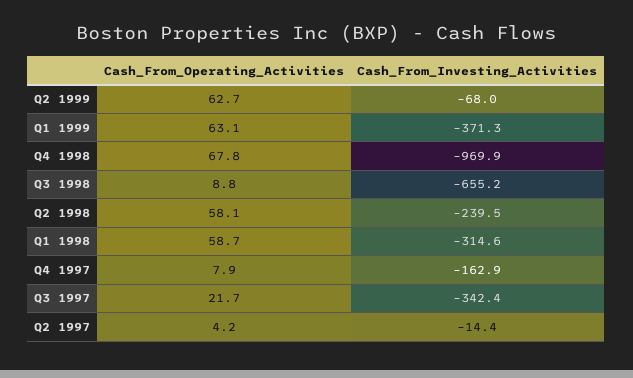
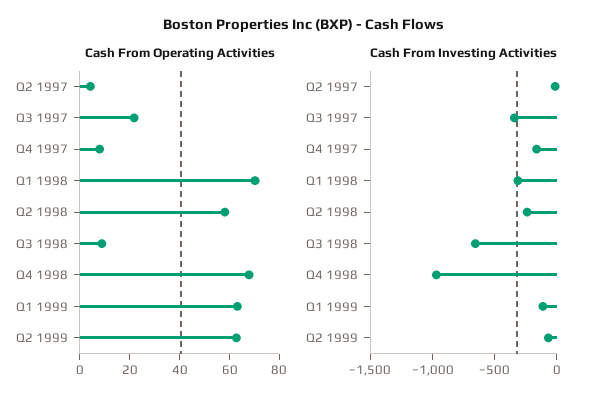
Cash_From_Investing_Activities, Q1 1999: -371.3 -> -100
Cash_From_Operating_Activities, Q1 1998: 58.7 -> 70

